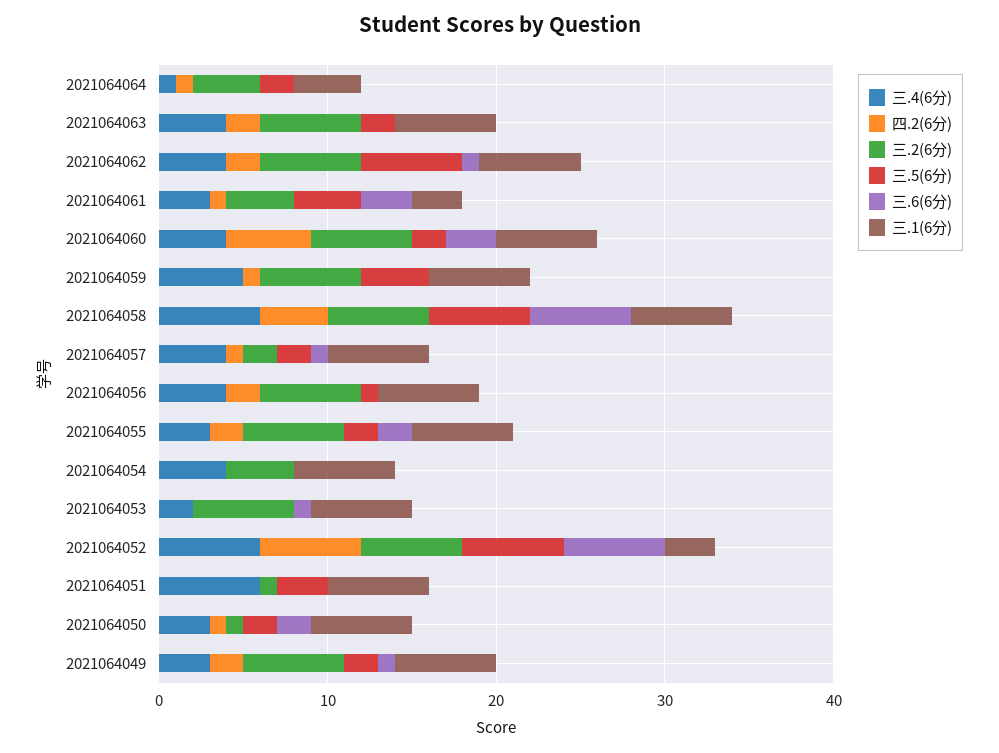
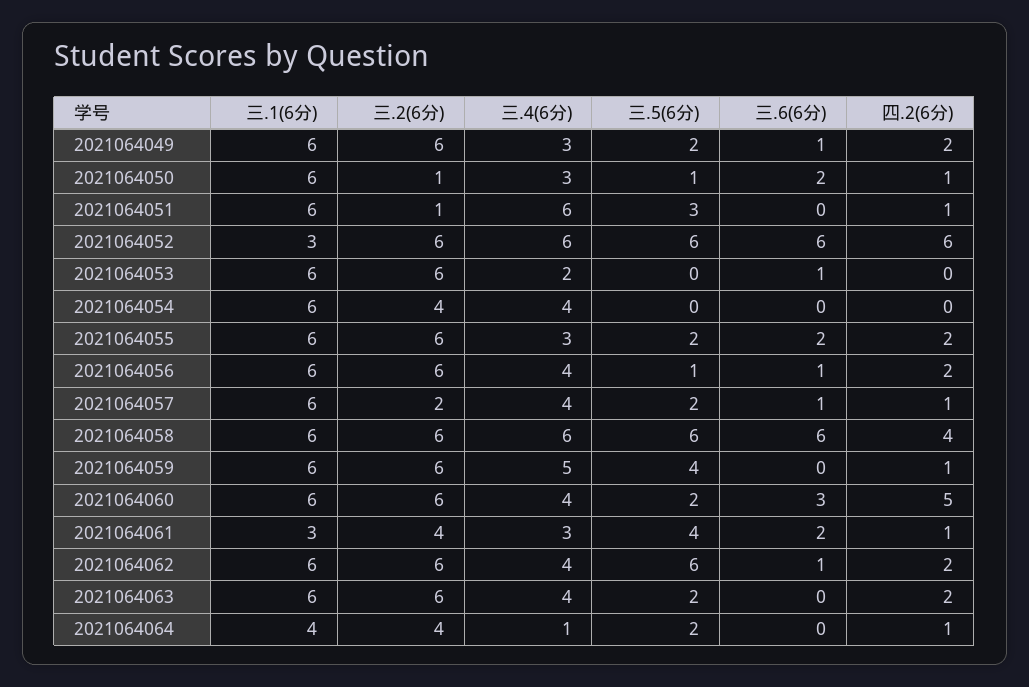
三.6(6分), 2021064061: 3 -> 2
三.6(6分), 2021064056: 0 -> 1
四.2(6分), 2021064051: 0 -> 1
三.5(6分), 2021064050: 2 -> 1

